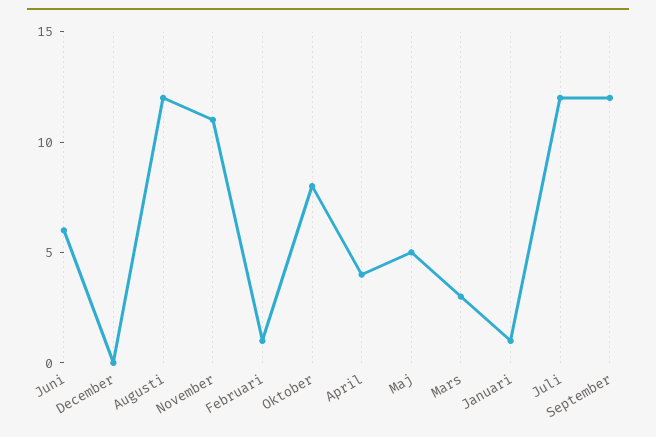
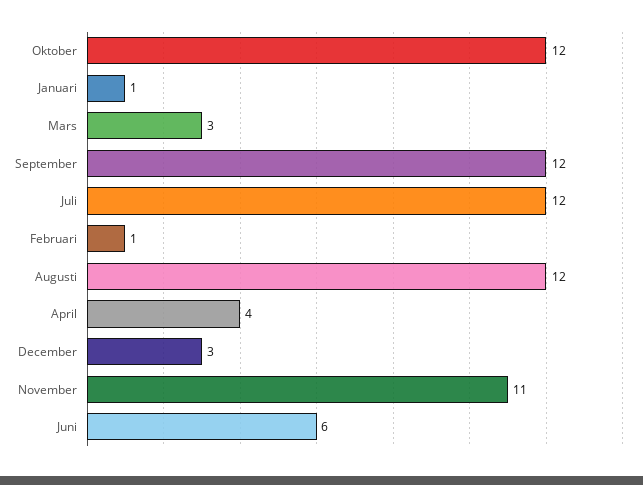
December: 0 -> 3
Oktober: 8 -> 12
Maj: 5 -> none

